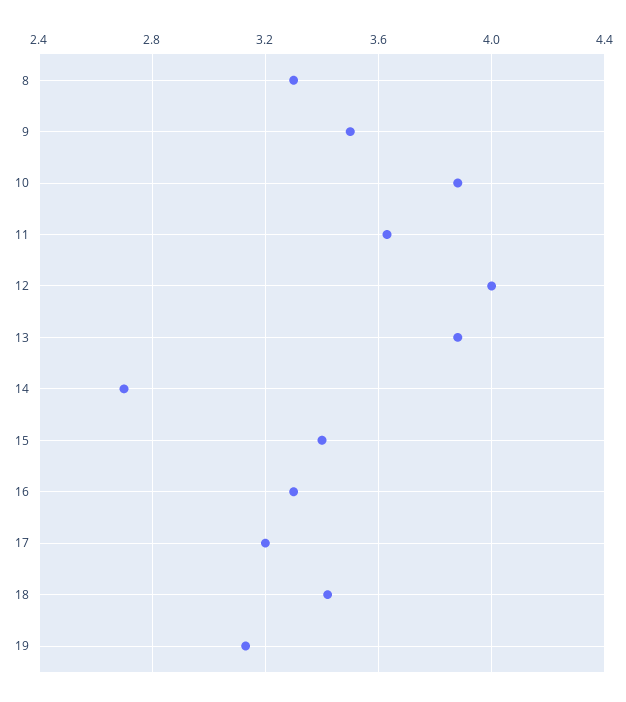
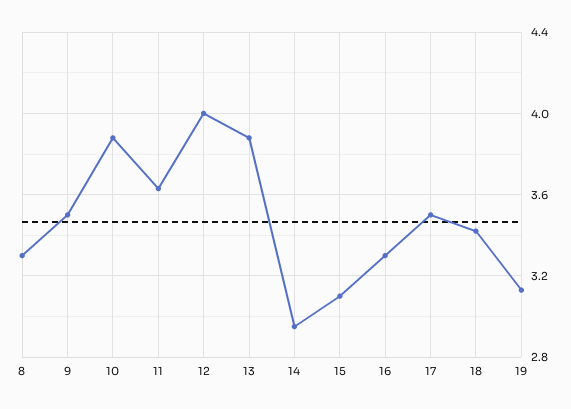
14: 2.7 -> 2.95
15: 3.4 -> 3.1
17: 3.2 -> 3.5

